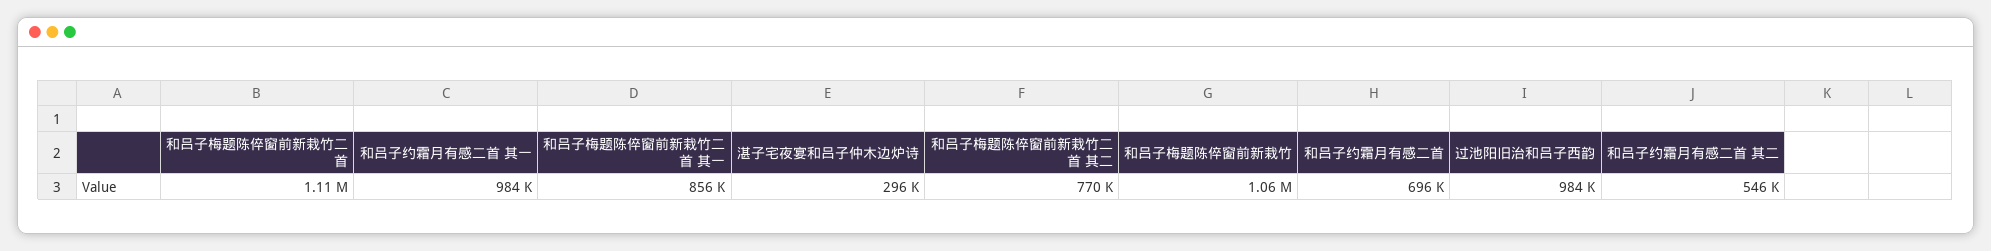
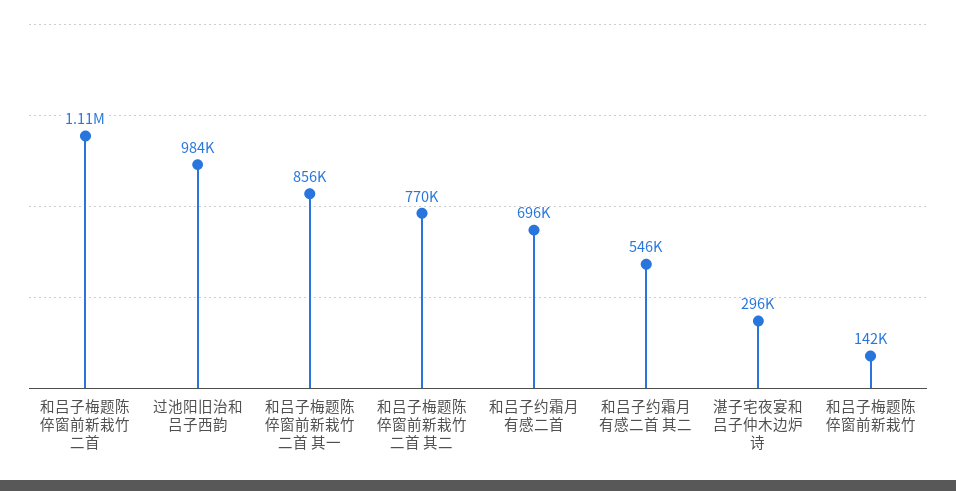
和吕子约霜月有感二首 其一: 984000 -> none
和吕子梅题陈倅窗前新栽竹: 1060000 -> 142000

